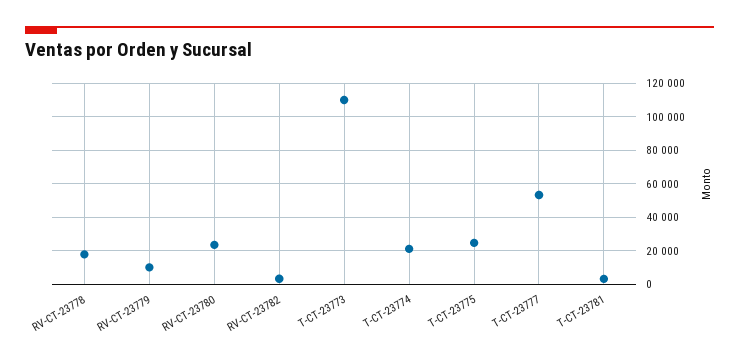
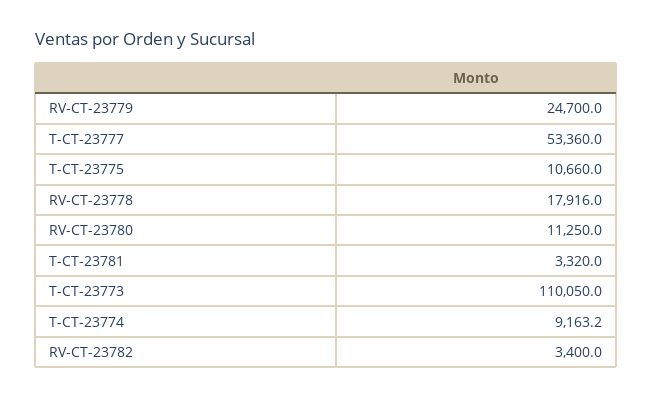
RV-CT-23779: 10000 -> 24700
RV-CT-23780: 25000 -> 11250
T-CT-23774: 20000 -> 9163.2
T-CT-23775: 25000 -> 10660

